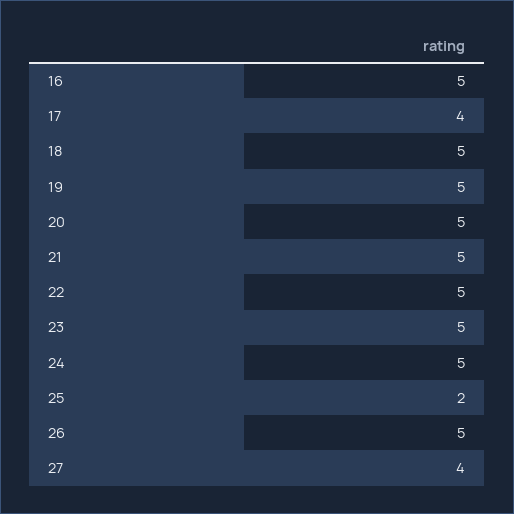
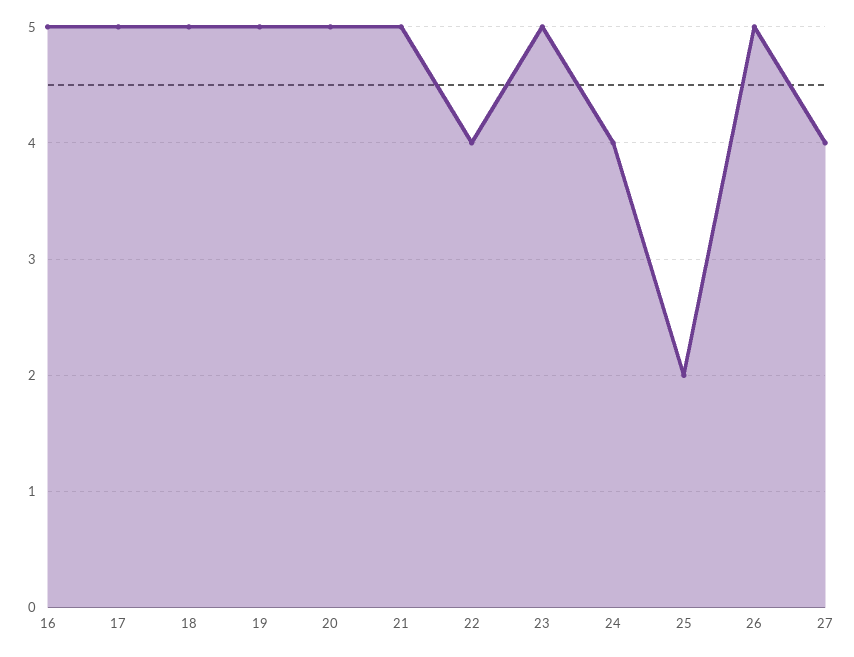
17: 4 -> 5
22: 5 -> 4
24: 5 -> 4

